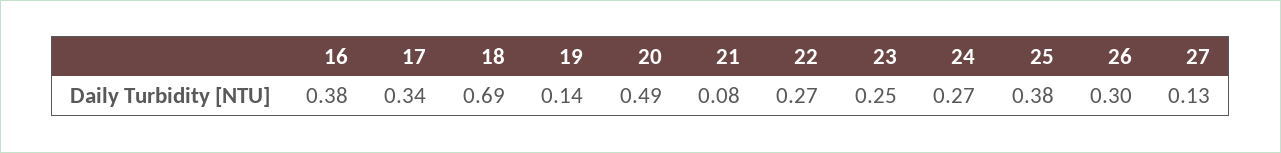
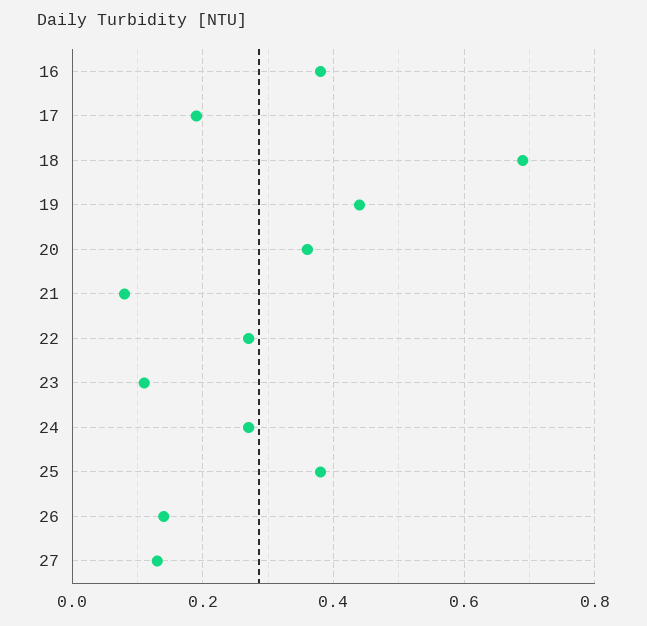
17: 0.34 -> 0.2
19: 0.14 -> 0.45
20: 0.49 -> 0.35
23: 0.25 -> 0.1
26: 0.3 -> 0.15

